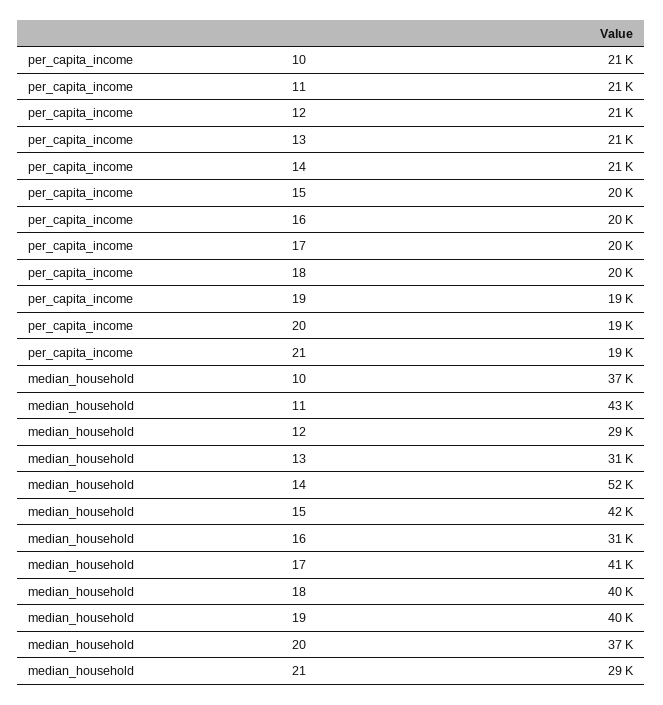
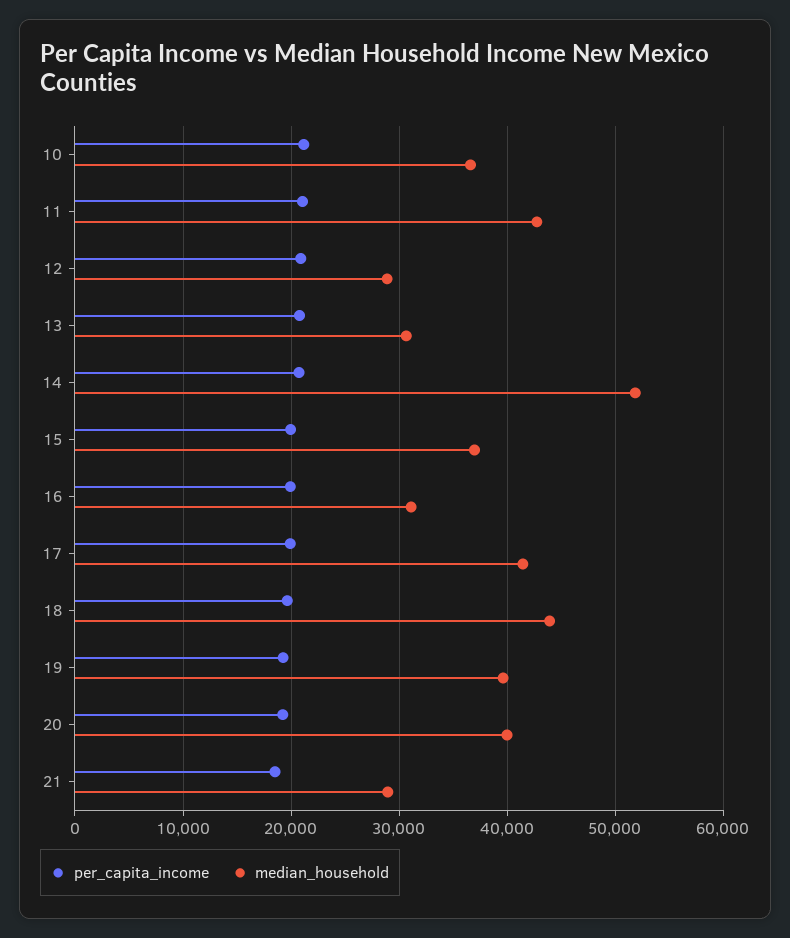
median_household, 15: 42000 -> 37000
median_household, 18: 40000 -> 44000
median_household, 20: 37000 -> 40000

